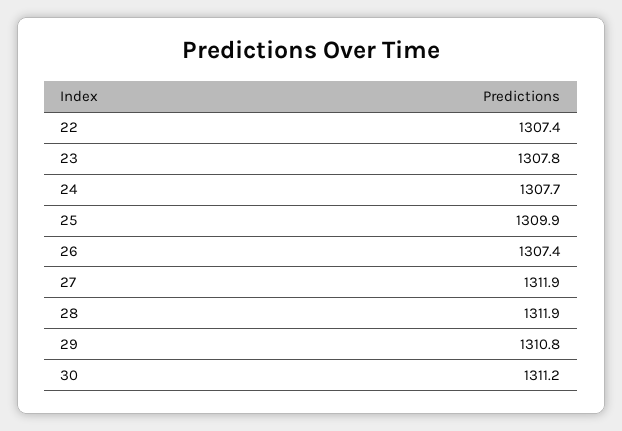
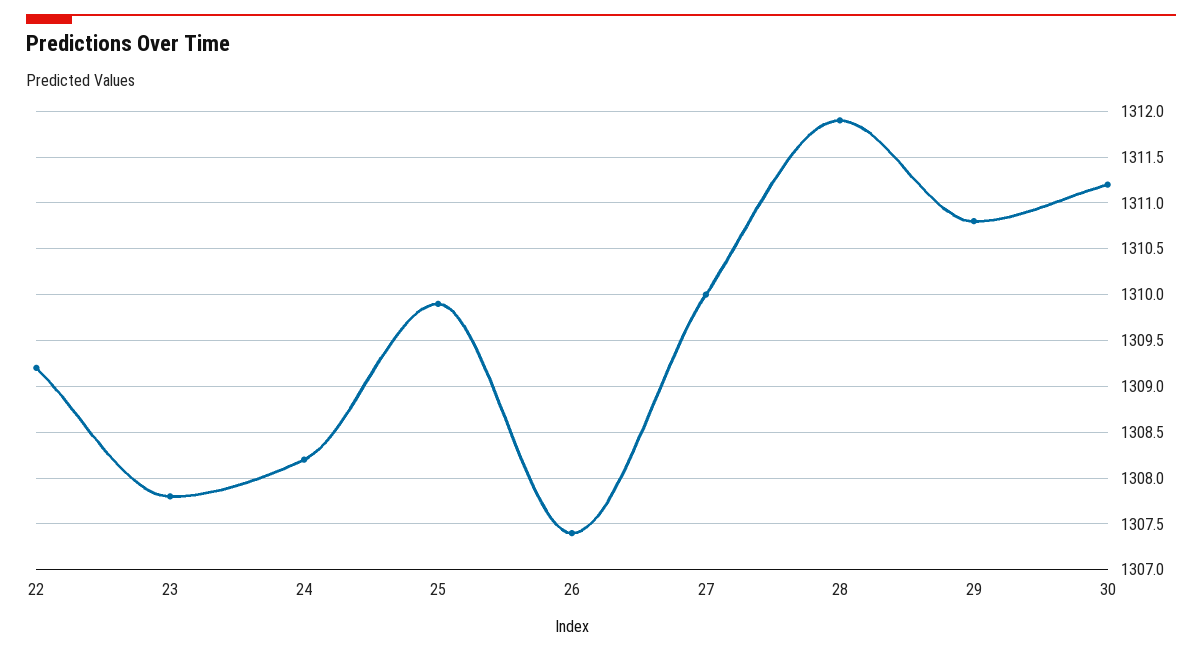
22: 1307.4 -> 1309.2
24: 1307.7 -> 1308.2
27: 1311.9 -> 1310

